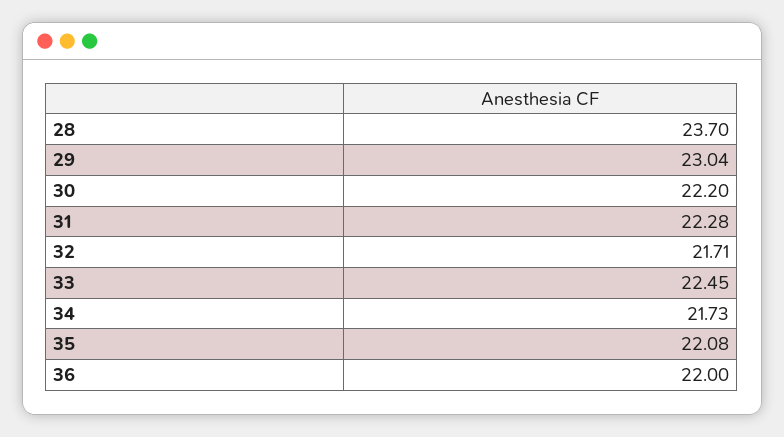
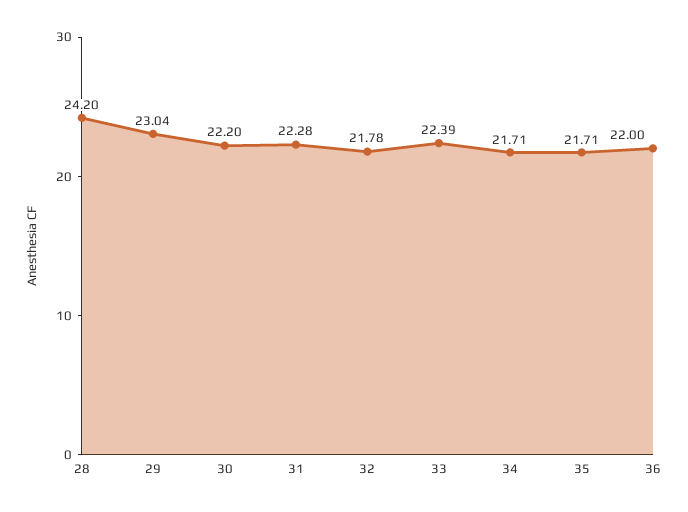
28: 23.7 -> 24.2
32: 21.71 -> 21.78
33: 22.45 -> 22.39
34: 21.73 -> 21.71
35: 22.08 -> 21.71

